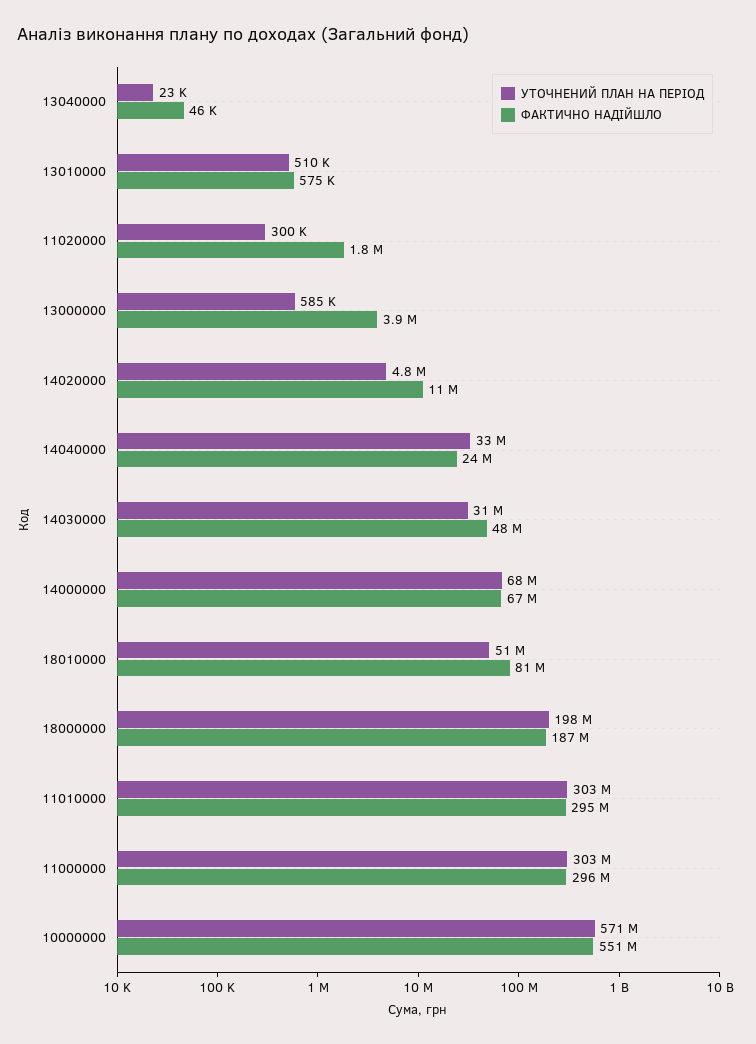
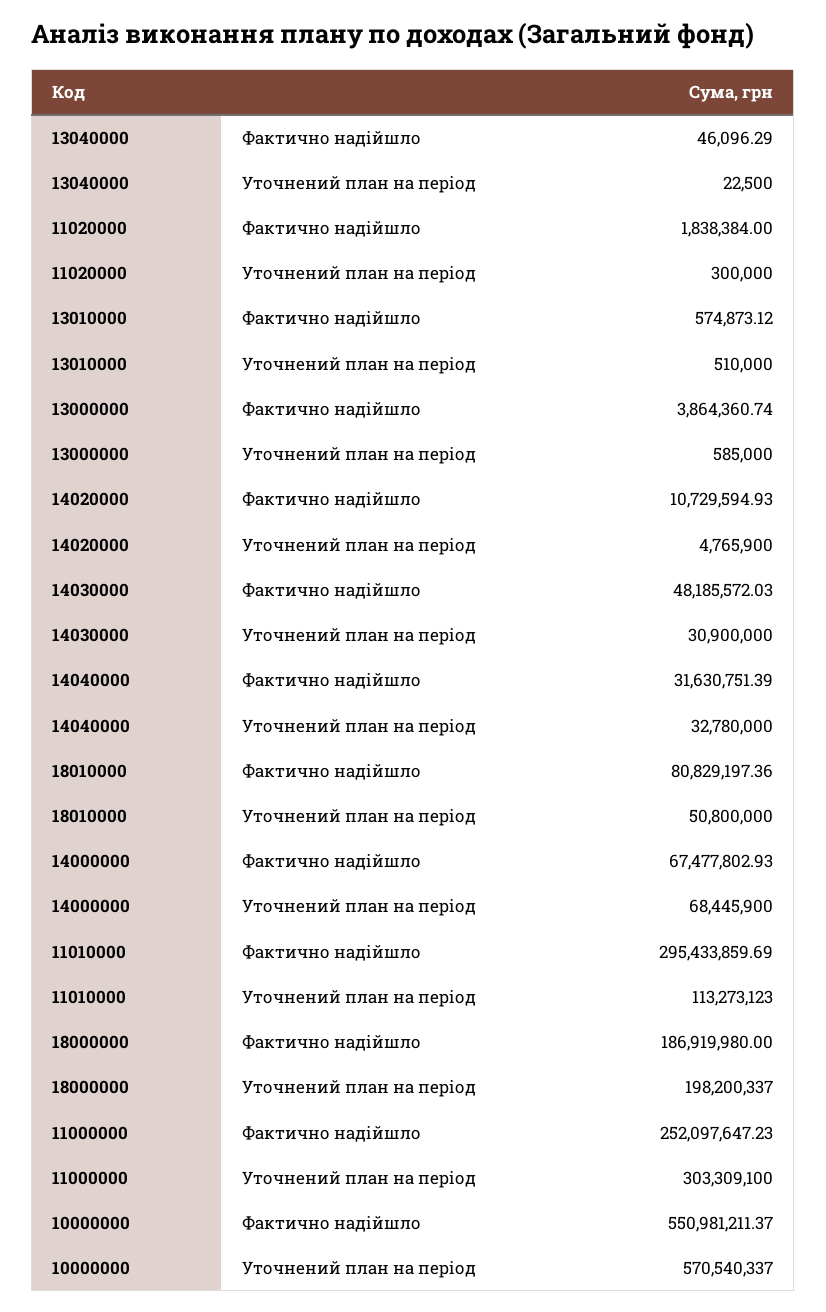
ФАКТИЧНО НАДІЙШЛО, 14040000: 24000000 -> 31630751.39
УТОЧНЕНИЙ ПЛАН НА ПЕРІОД, 11010000: 303000000 -> 113273123
ФАКТИЧНО НАДІЙШЛО, 11000000: 296000000 -> 252097647.23

